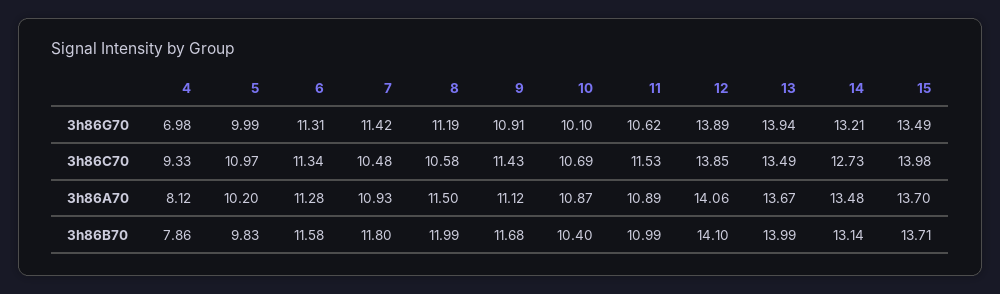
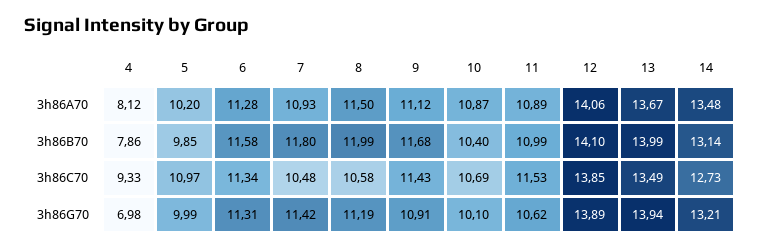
15, 3h86G70: 13.49 -> none
15, 3h86C70: 13.98 -> none
15, 3h86A70: 13.7 -> none
5, 3h86B70: 9.83 -> 9.85
15, 3h86B70: 13.71 -> none

